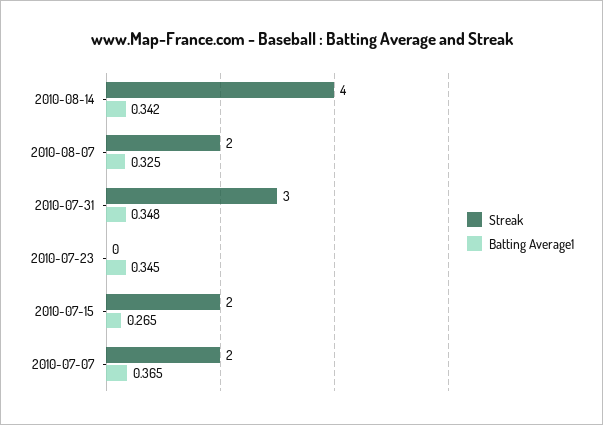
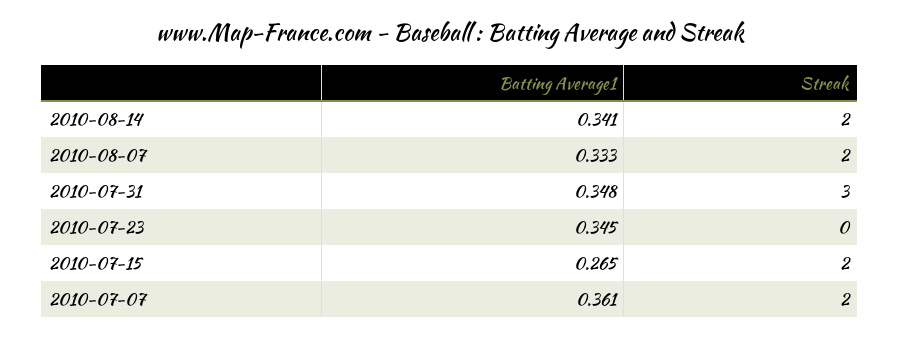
Streak, 2010-08-14: 4 -> 2
Batting Average1, 2010-08-14: 0.342 -> 0.341
Batting Average1, 2010-08-07: 0.325 -> 0.333
Batting Average1, 2010-07-07: 0.365 -> 0.361

